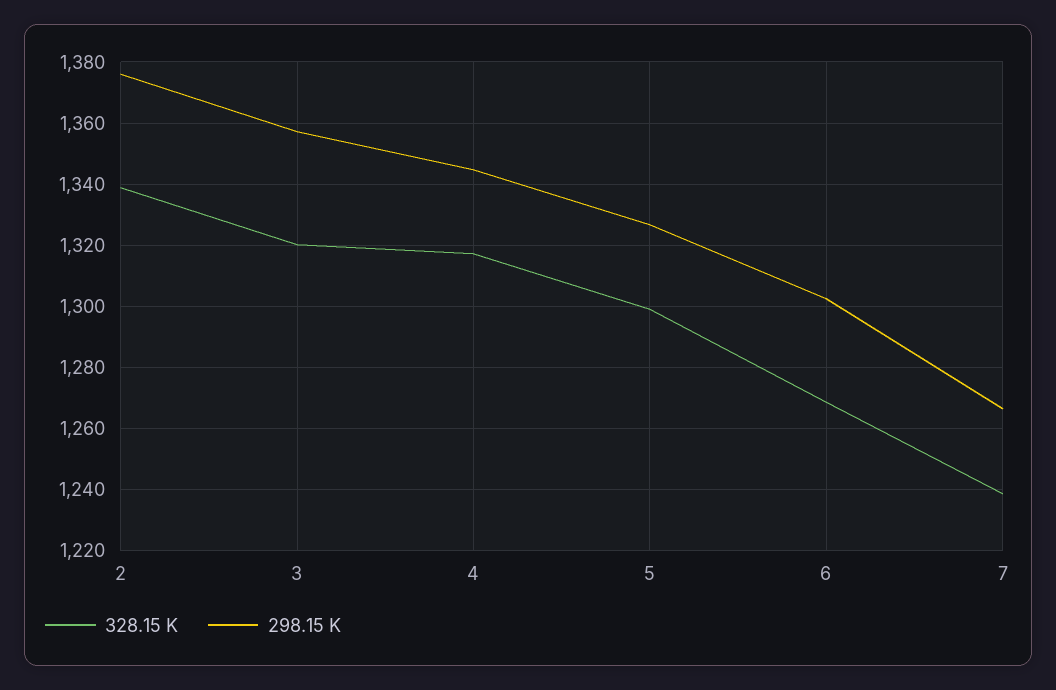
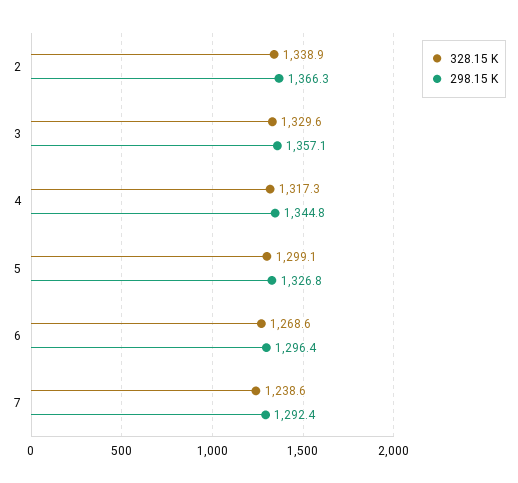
298.15 K, 2: 1376 -> 1366.3
328.15 K, 3: 1320 -> 1329.6
298.15 K, 6: 1302 -> 1296.4
298.15 K, 7: 1266 -> 1292.4

